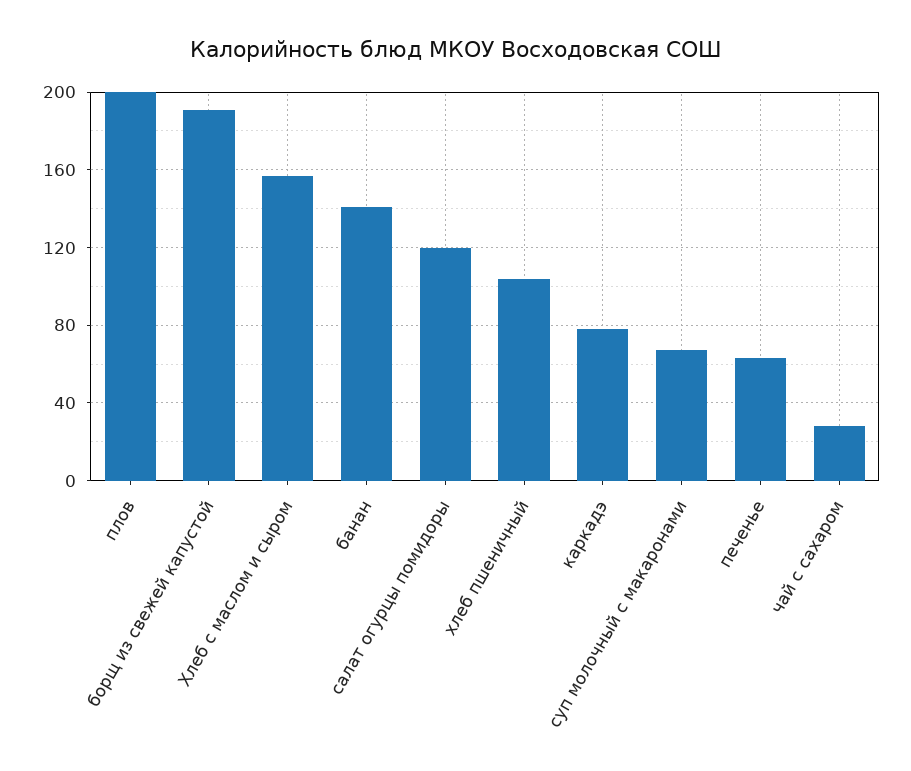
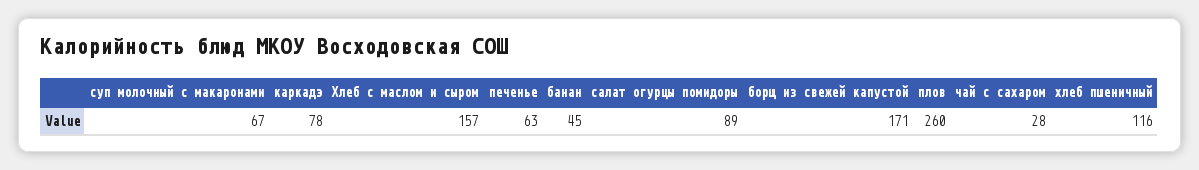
плов: 200 -> 260
борщ из свежей капустой: 190 -> 171
банан: 140 -> 45
салат огурцы помидоры: 120 -> 89
хлеб пшеничный: 105 -> 116

